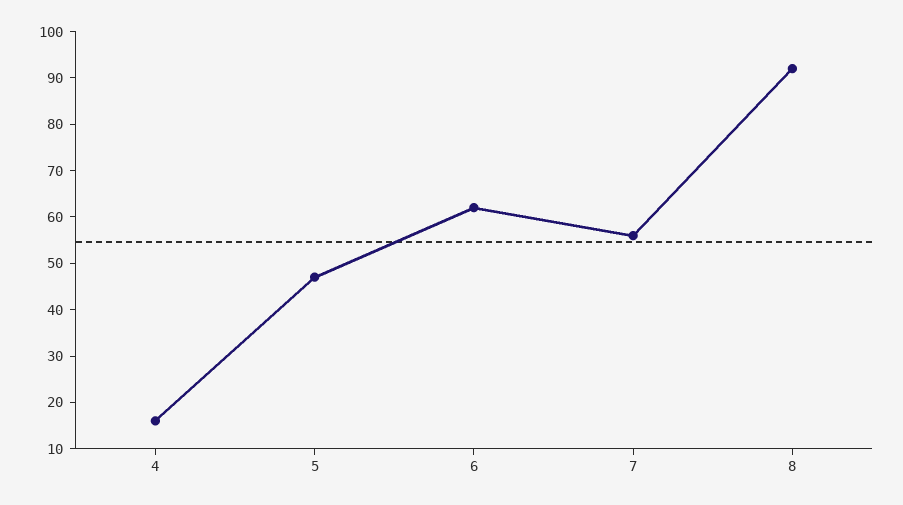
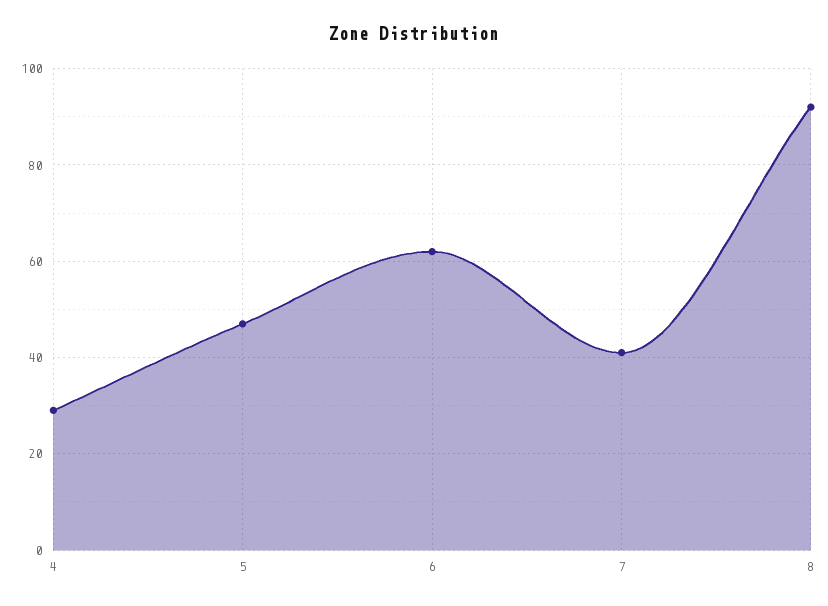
4: 15 -> 30
7: 55 -> 40

